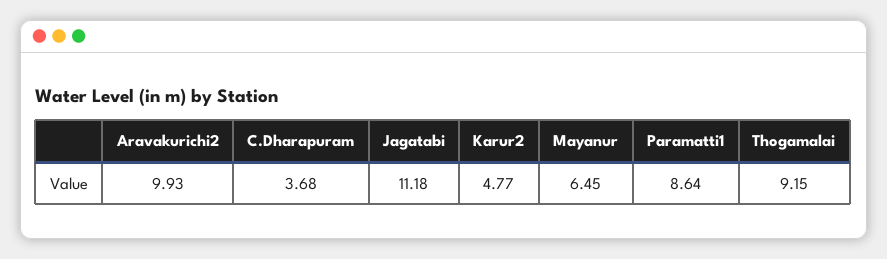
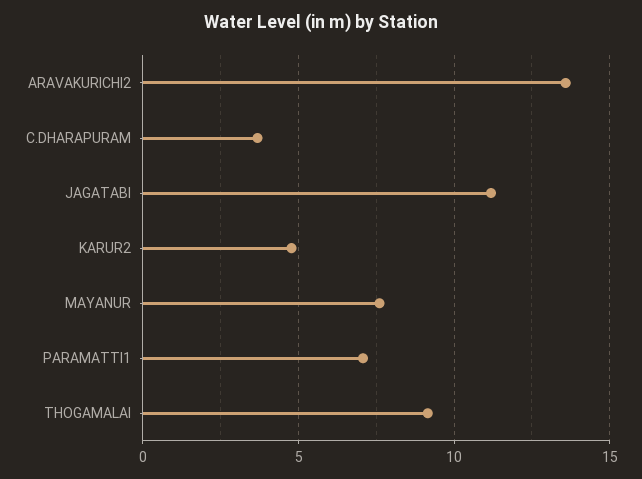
Aravakurichi2: 9.93 -> 13.5
Mayanur: 6.45 -> 7.5
Paramatti1: 8.64 -> 7

